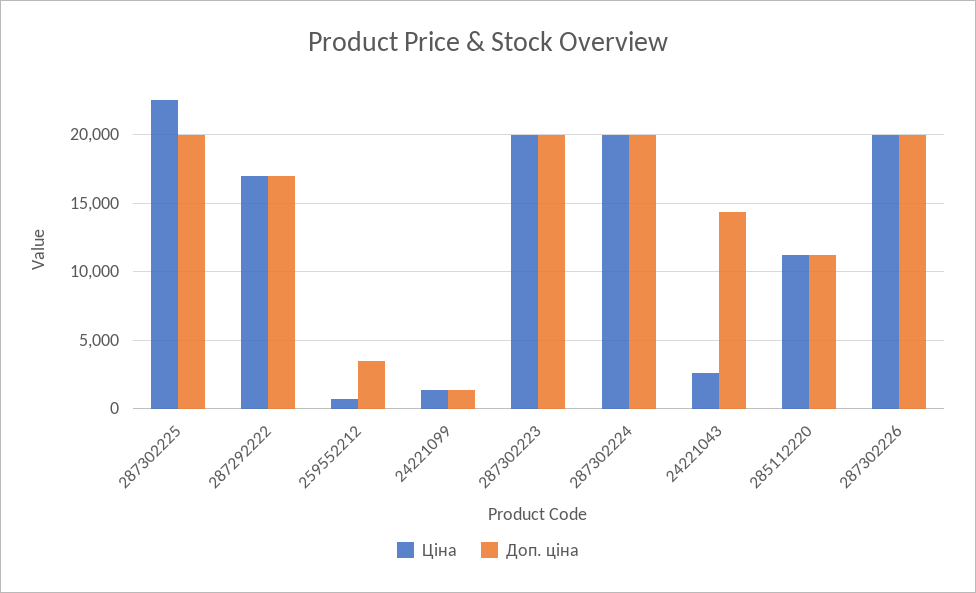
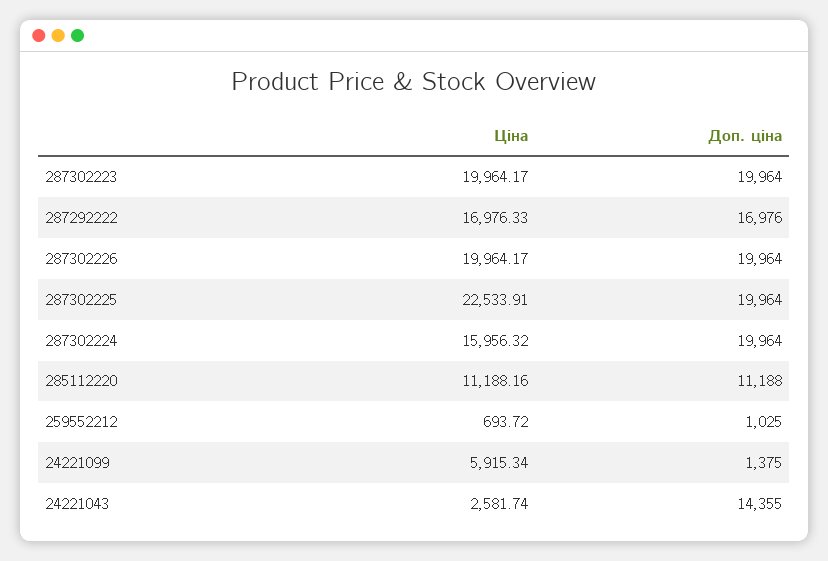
Доп. ціна, 259552212: 3500 -> 1025
Ціна, 24221099: 1500 -> 5915.34
Ціна, 287302224: 20000 -> 15956.32

